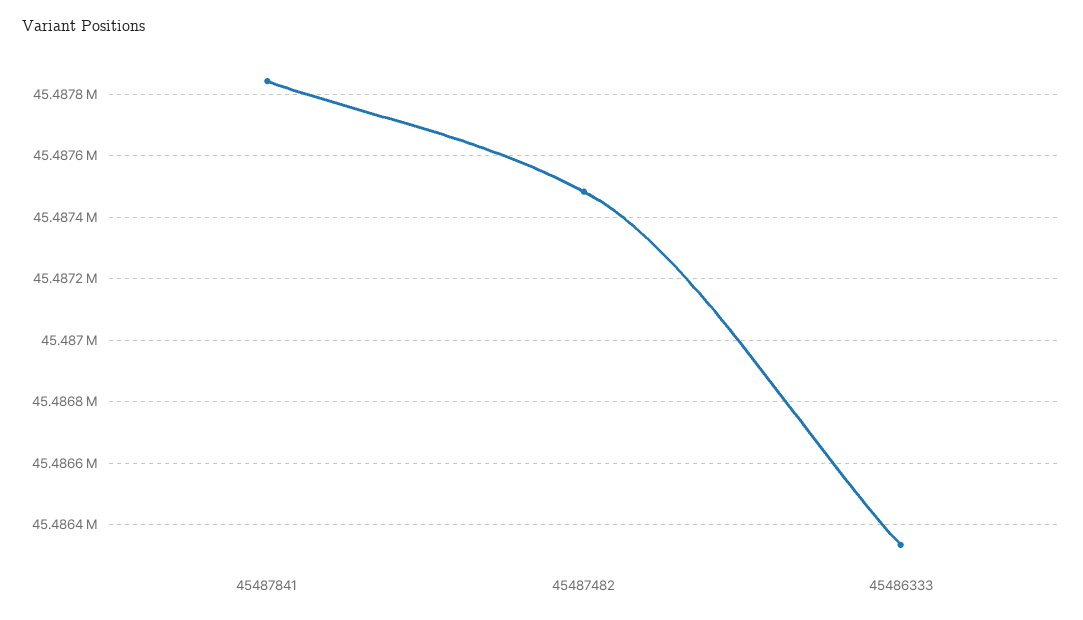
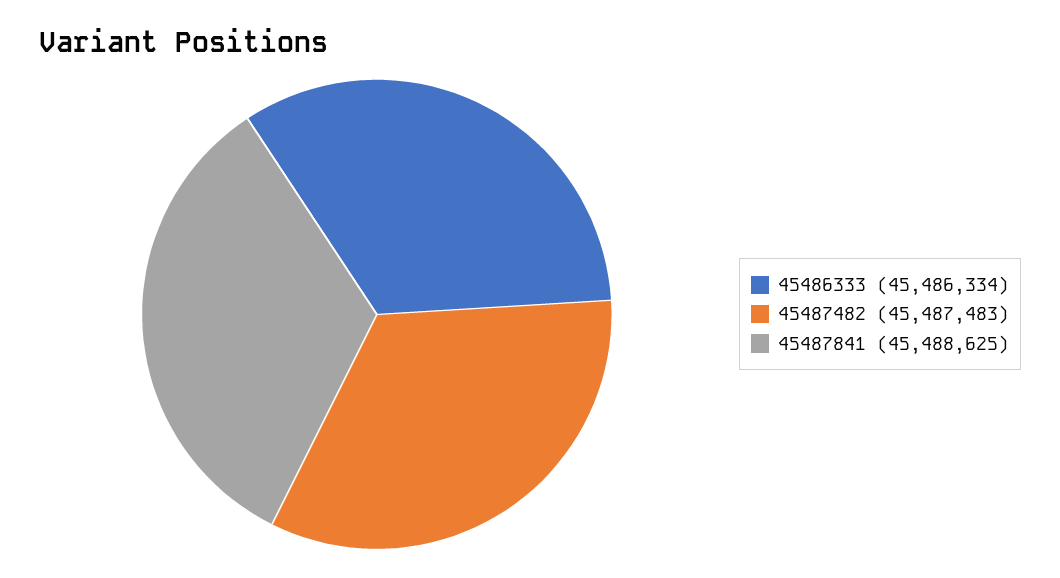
45487841: 45487840 -> 45488625

